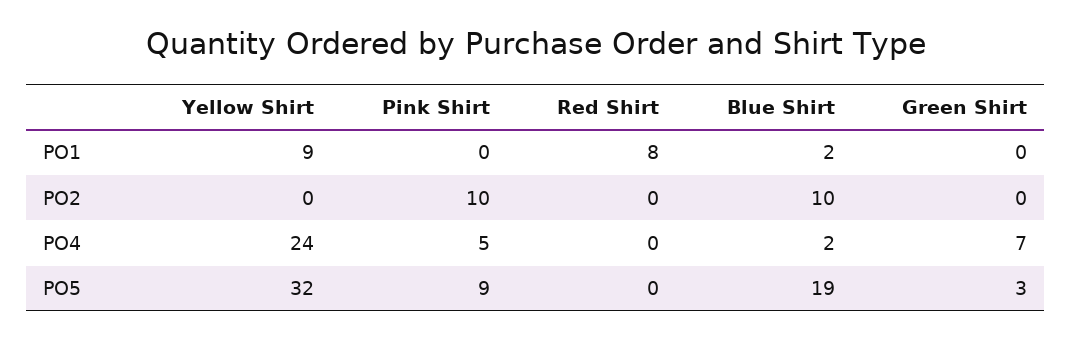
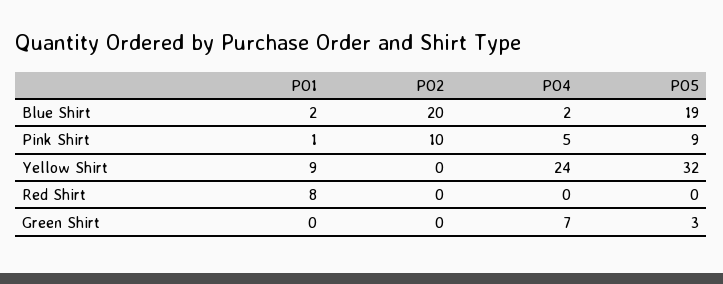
Pink Shirt, PO1: 0 -> 1
Blue Shirt, PO2: 10 -> 20

